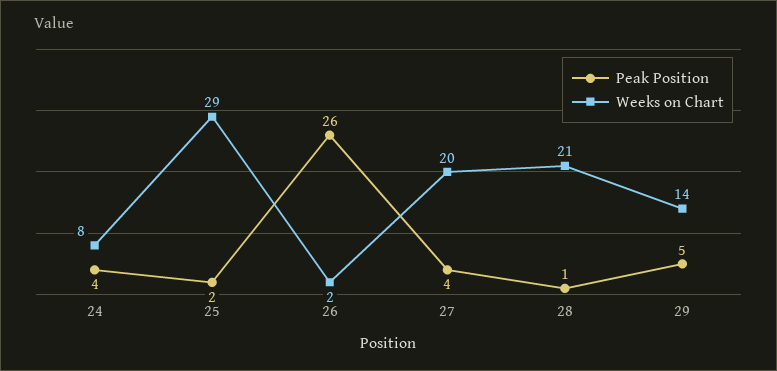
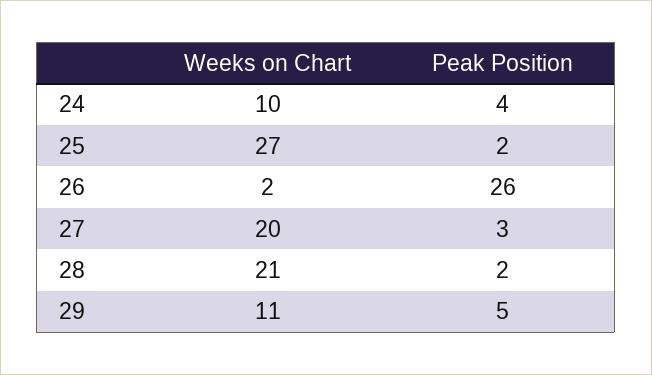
Weeks on Chart, 24: 8 -> 10
Weeks on Chart, 25: 29 -> 27
Peak Position, 27: 4 -> 3
Peak Position, 28: 1 -> 2
Weeks on Chart, 29: 14 -> 11

